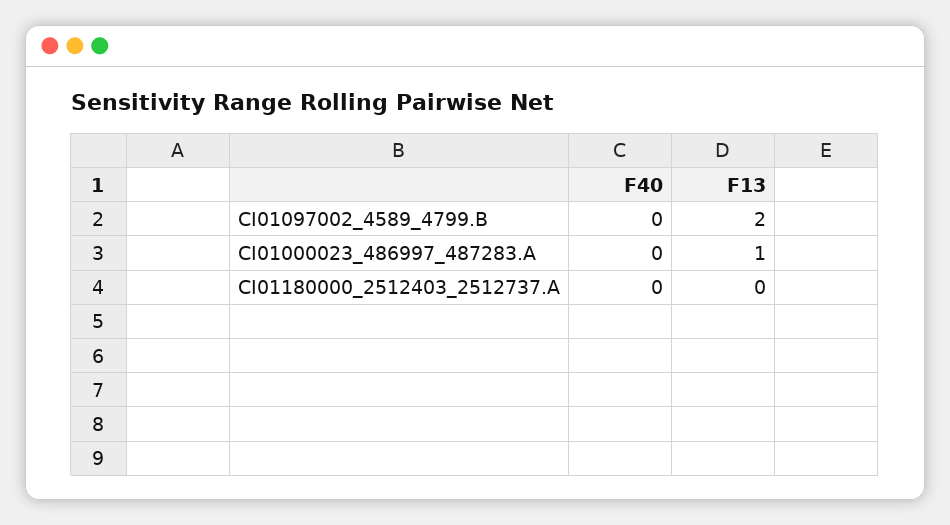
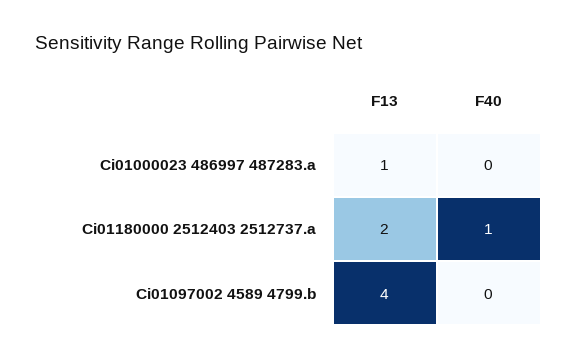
F13, CI01097002_4589_4799.B: 2 -> 4
F40, CI01180000_2512403_2512737.A: 0 -> 1
F13, CI01180000_2512403_2512737.A: 0 -> 2

